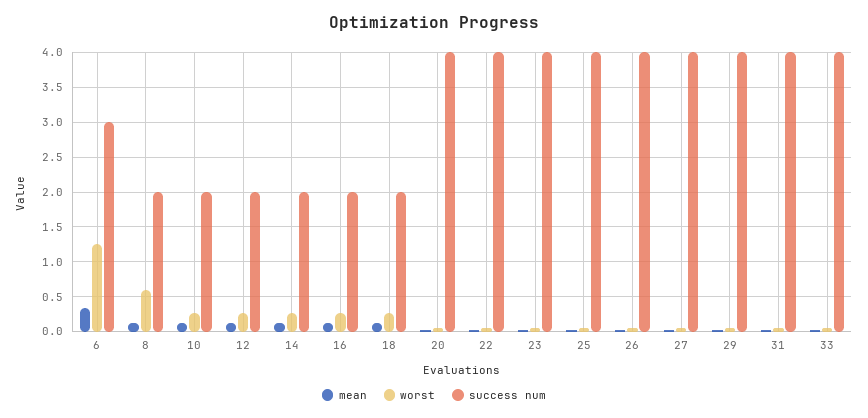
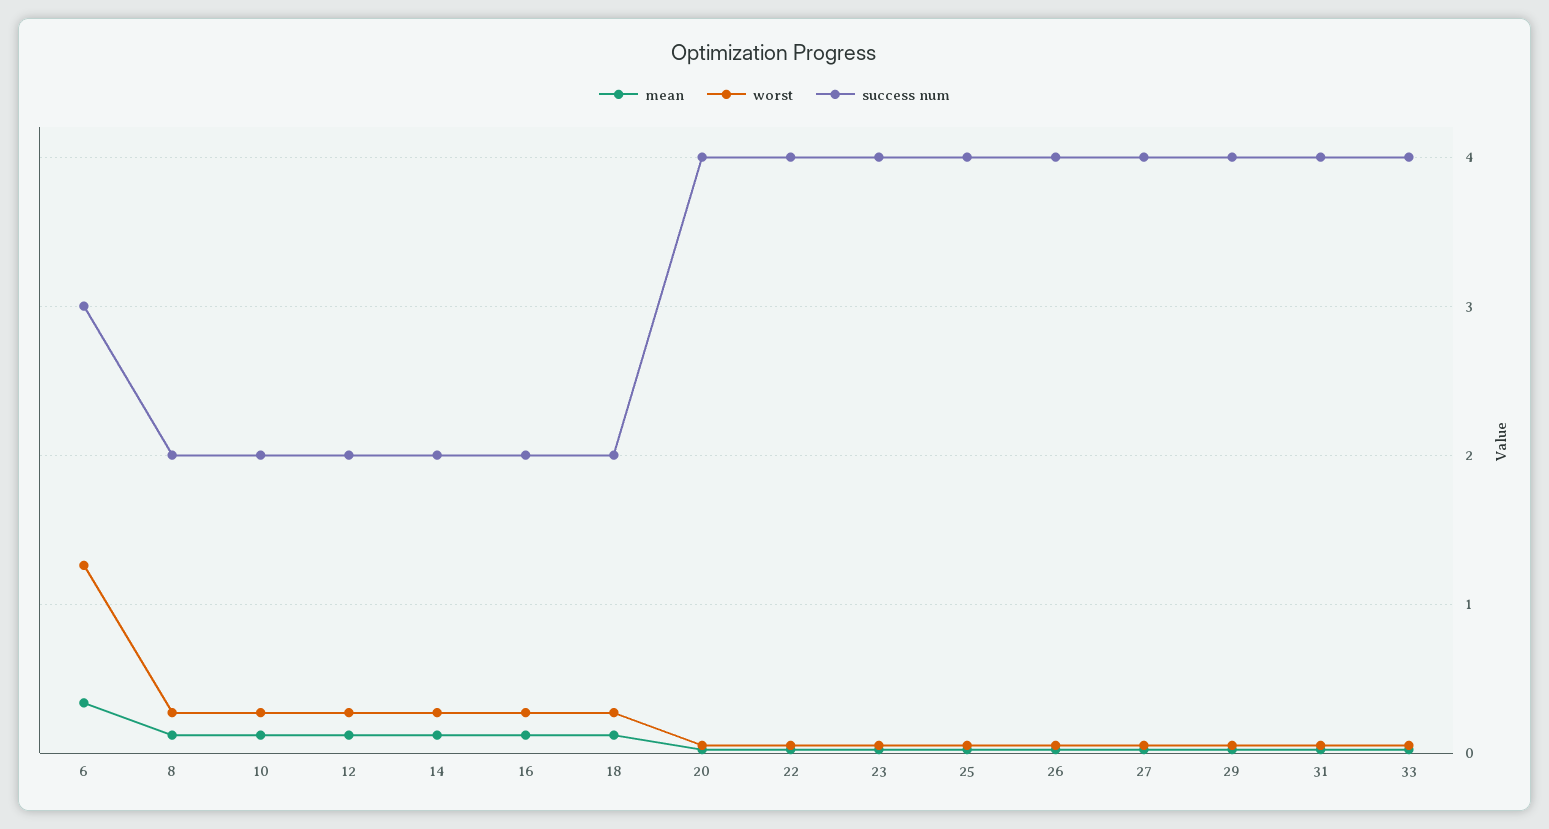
worst, 8: 0.6 -> 0.3

